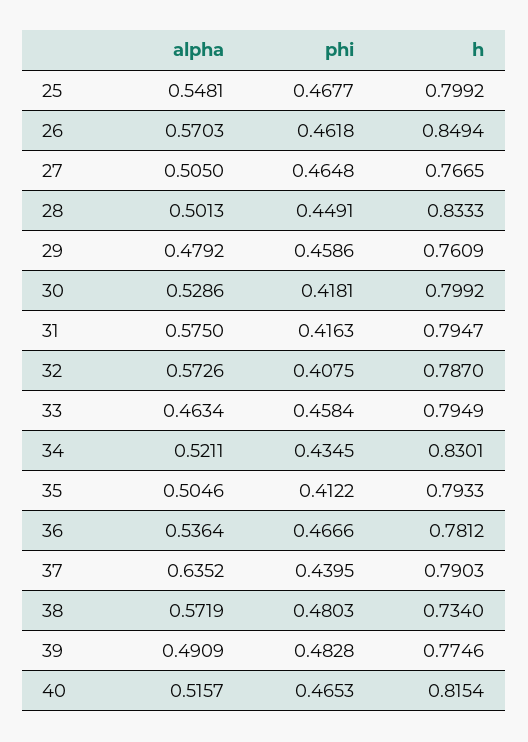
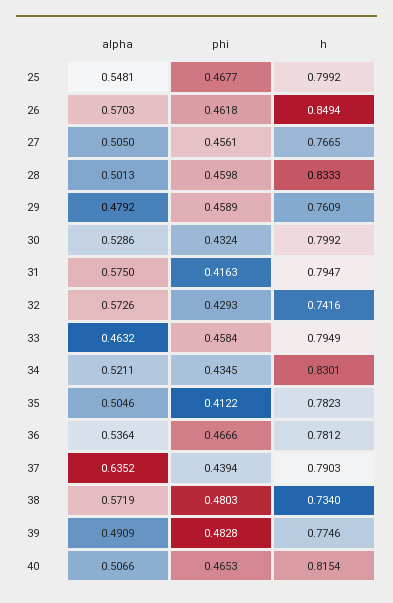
phi, 27: 0.4648 -> 0.4561
phi, 28: 0.4491 -> 0.4598
phi, 29: 0.4586 -> 0.4589
phi, 30: 0.4181 -> 0.4324
phi, 32: 0.4075 -> 0.4293
h, 32: 0.787 -> 0.7416
alpha, 33: 0.4634 -> 0.4632
h, 35: 0.7933 -> 0.7823
phi, 37: 0.4395 -> 0.4394
alpha, 40: 0.5157 -> 0.5066

